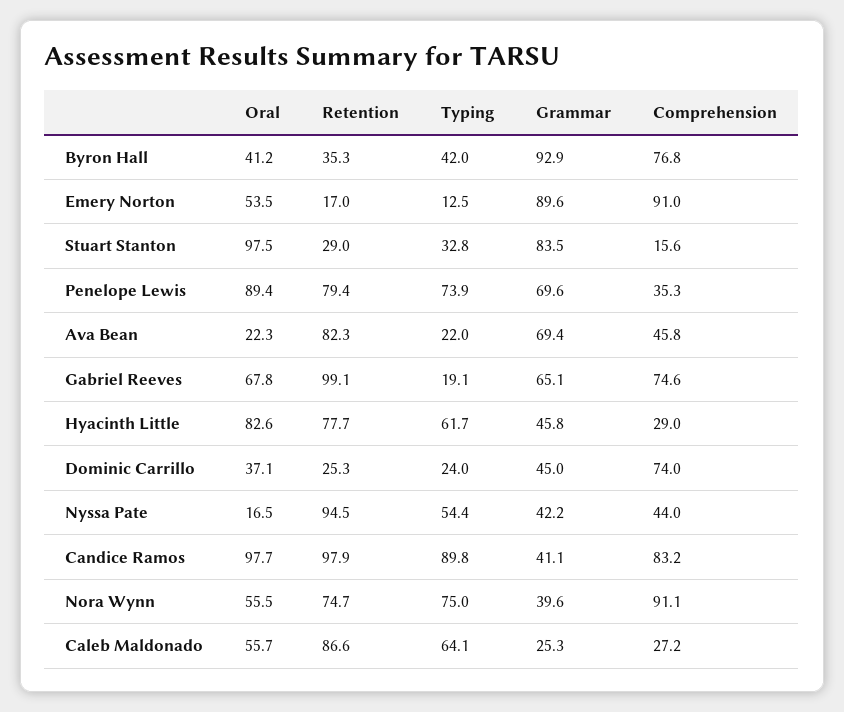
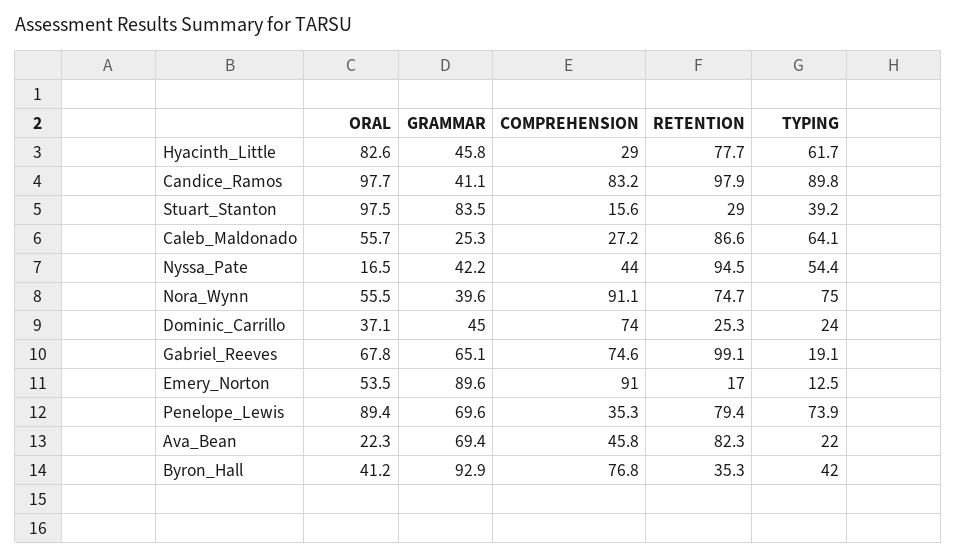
Typing, Stuart Stanton: 32.8 -> 39.2

